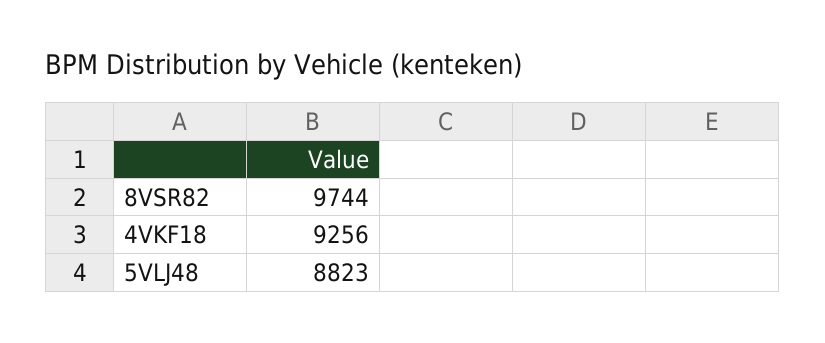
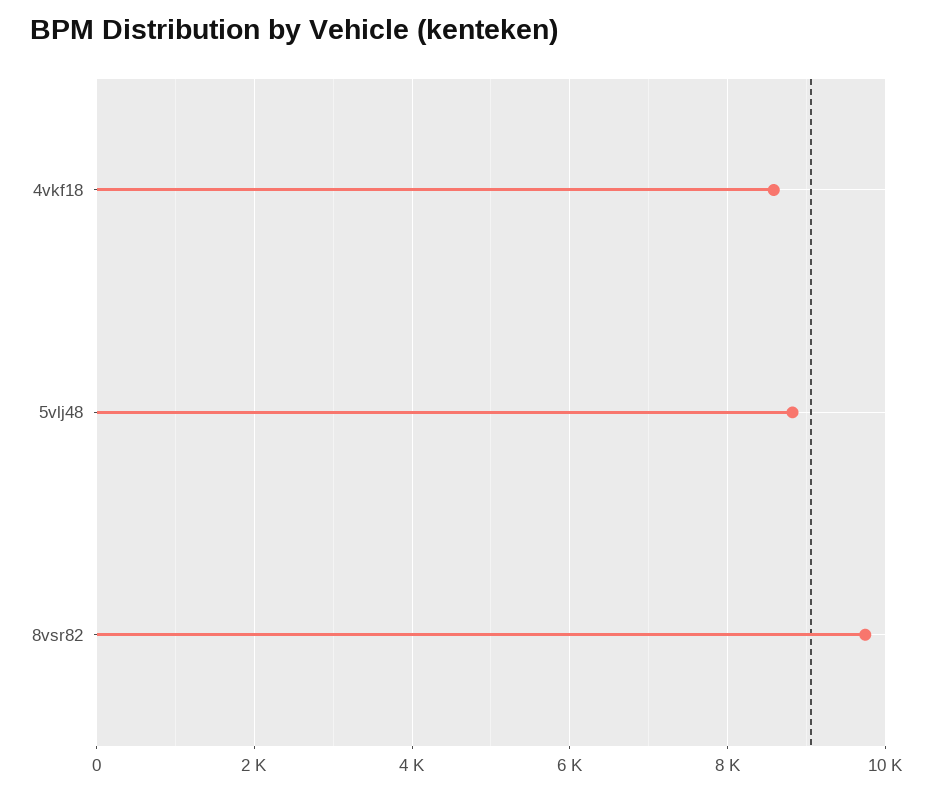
4VKF18: 9256 -> 8600

